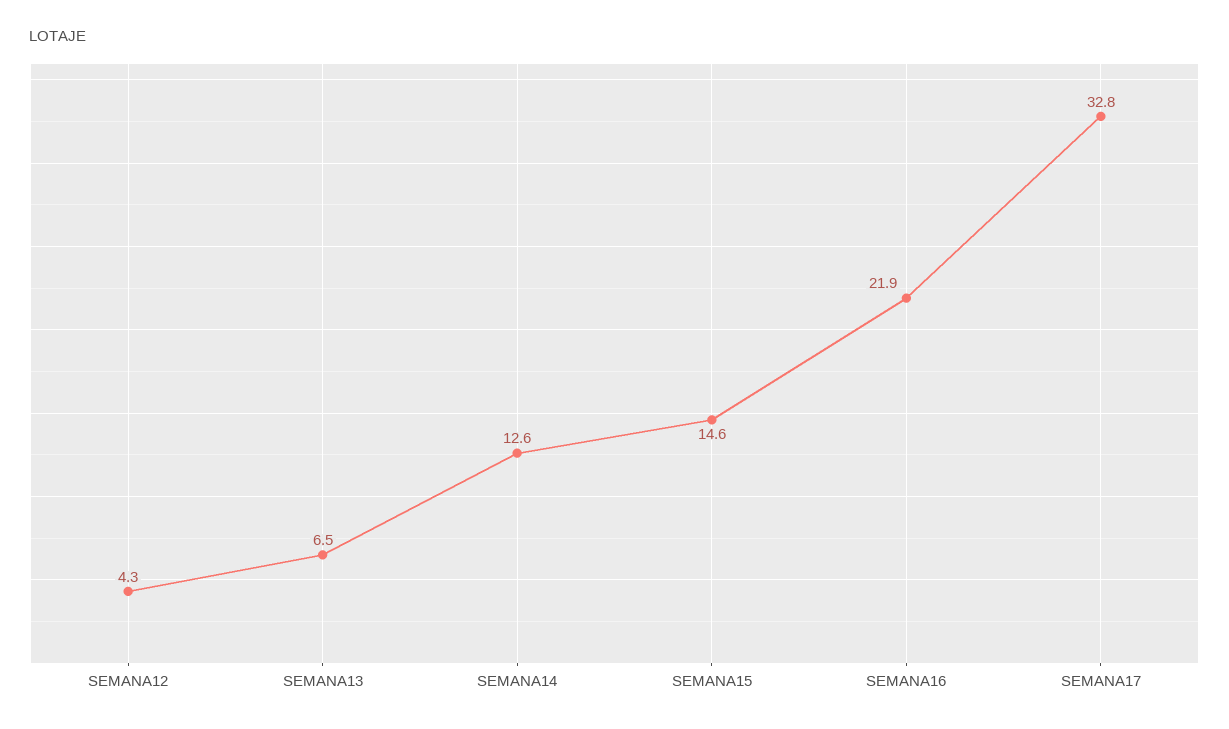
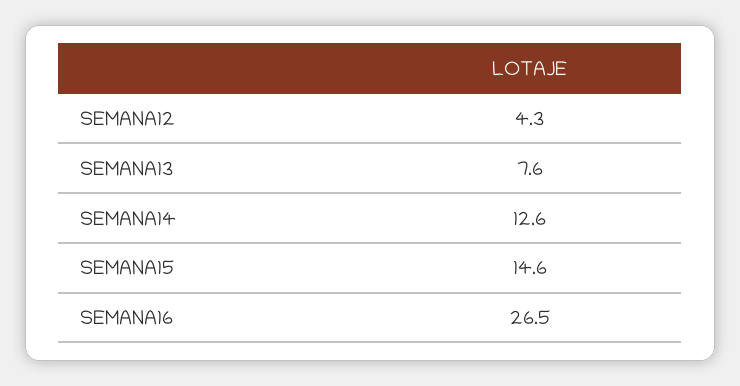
SEMANA13: 6.5 -> 7.6
SEMANA16: 21.9 -> 26.5
SEMANA17: 32.8 -> none

